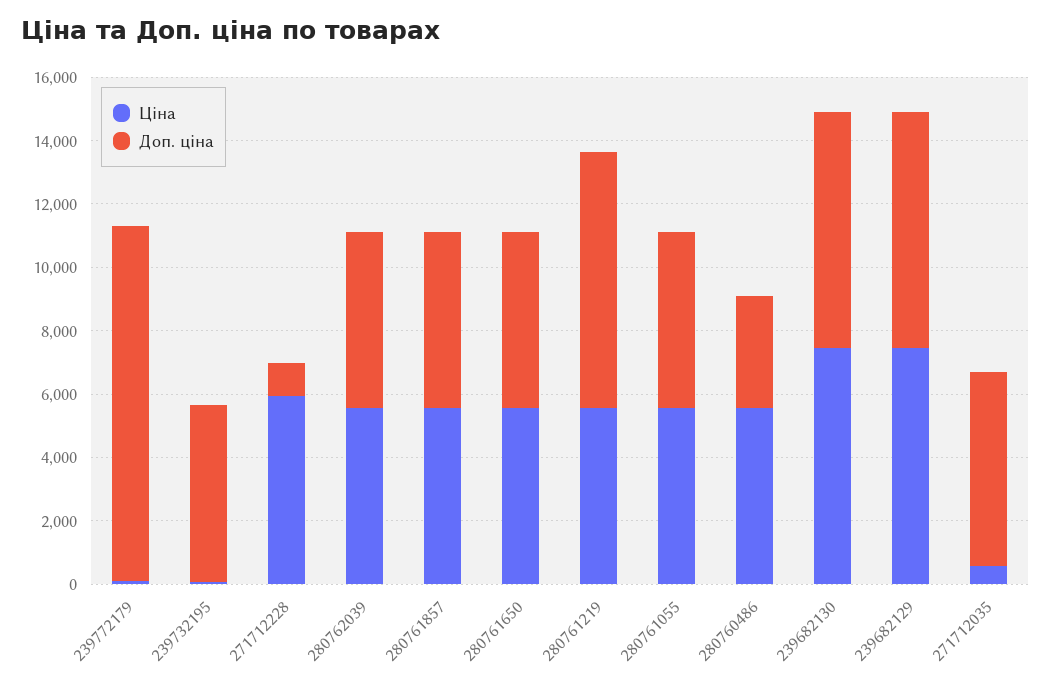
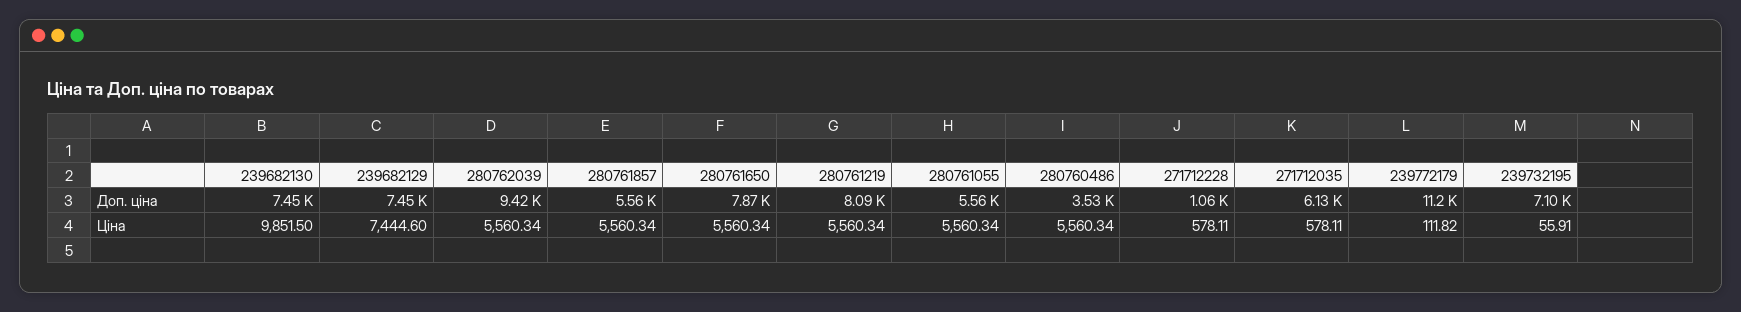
Доп. ціна, 239732195: 5500 -> 7100
Ціна, 271712228: 6000 -> 578.11
Доп. ціна, 280762039: 5500 -> 9420
Доп. ціна, 280761650: 5500 -> 7870
Ціна, 239682130: 7500 -> 9851.5

